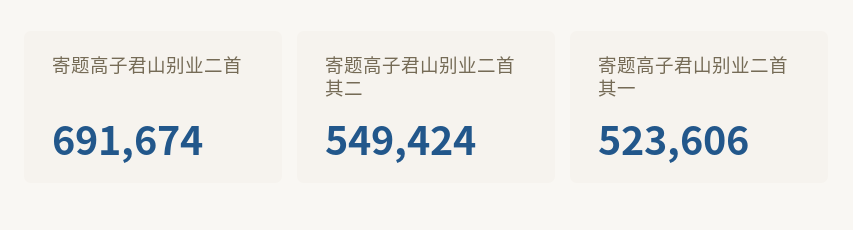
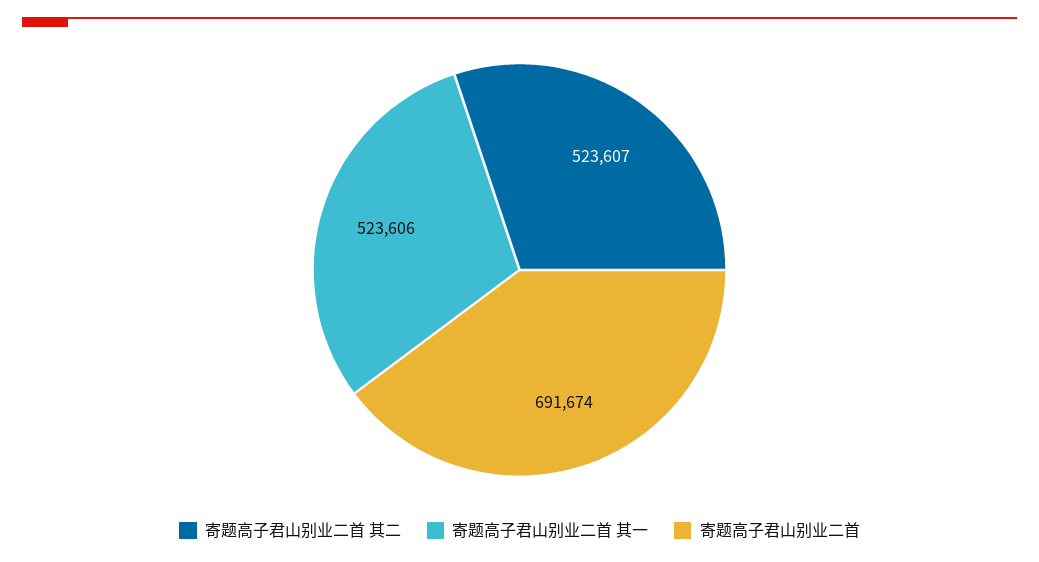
寄题高子君山别业二首 其二: 549424 -> 523607

